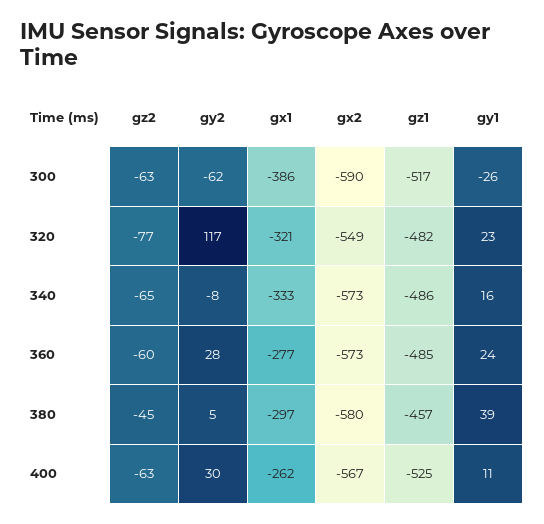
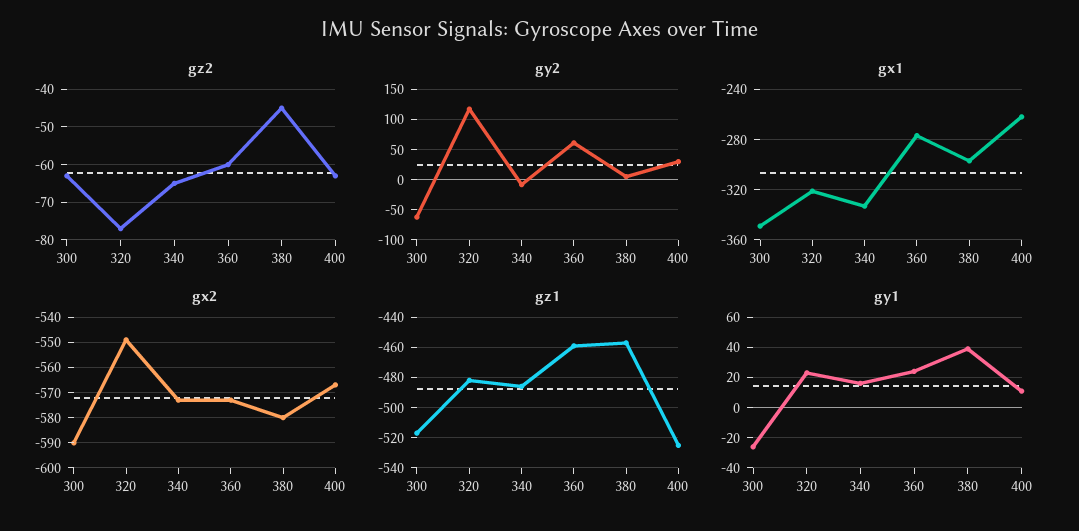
gx1, 300: -386 -> -350
gy2, 360: 28 -> 60
gz1, 360: -485 -> -460

